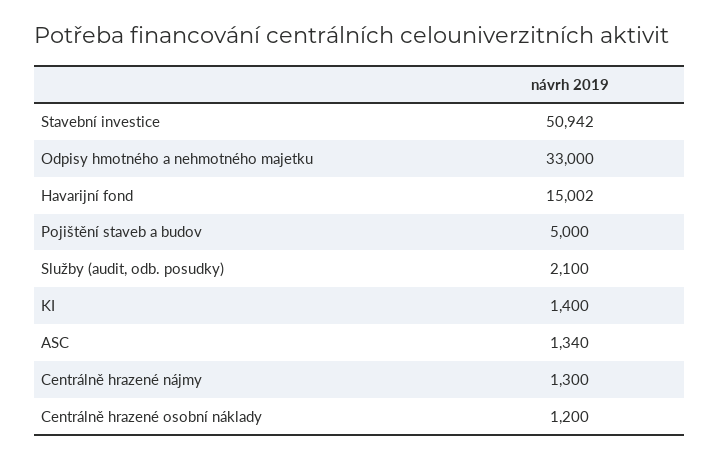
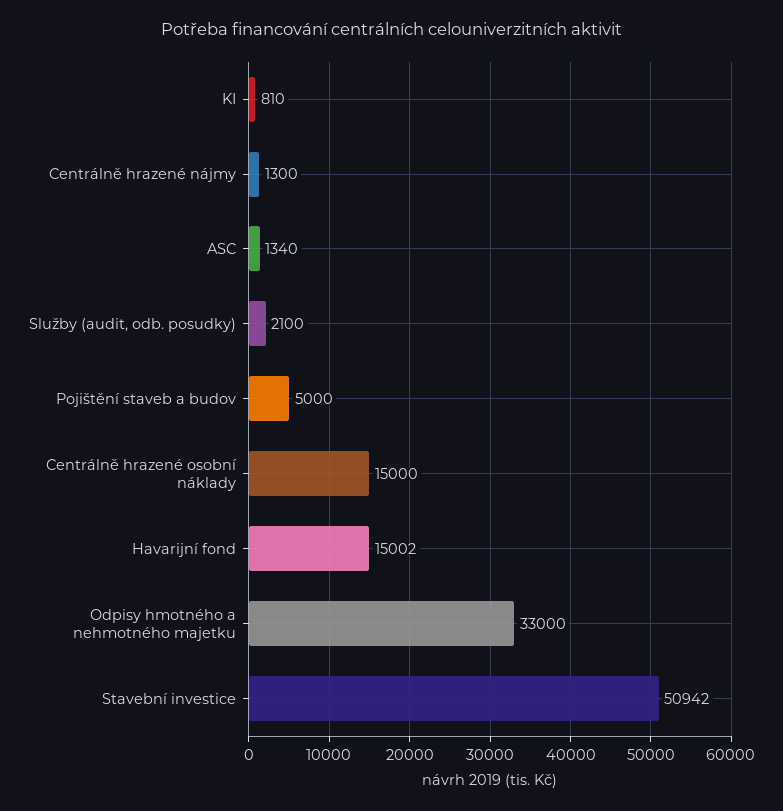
KI: 1400 -> 810
Centrálně hrazené osobní náklady: 1200 -> 15000

